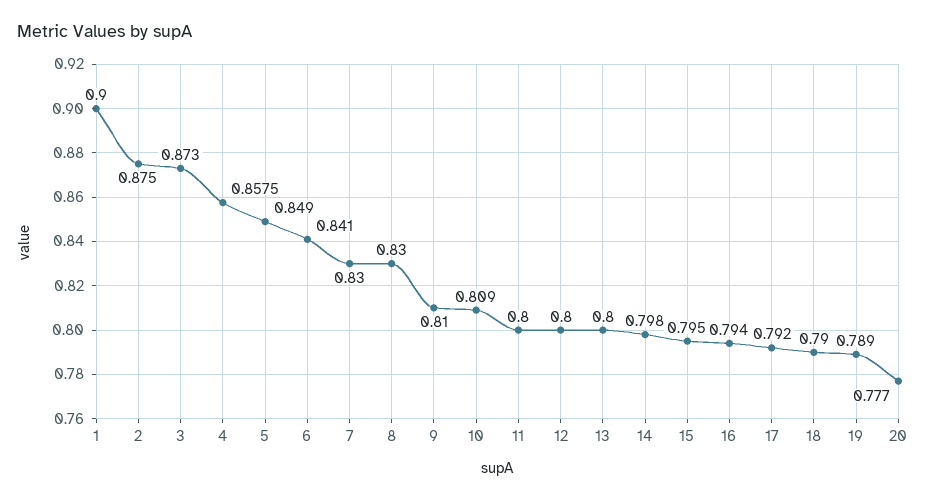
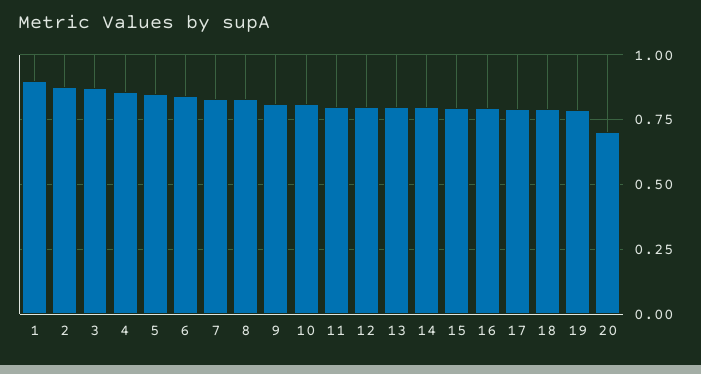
20: 0.777 -> 0.7

